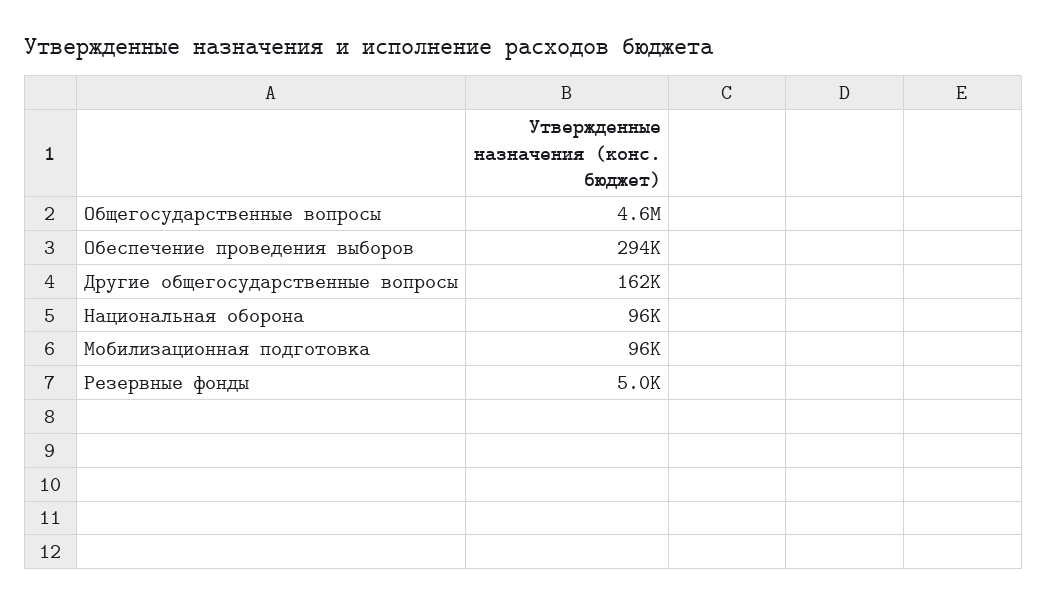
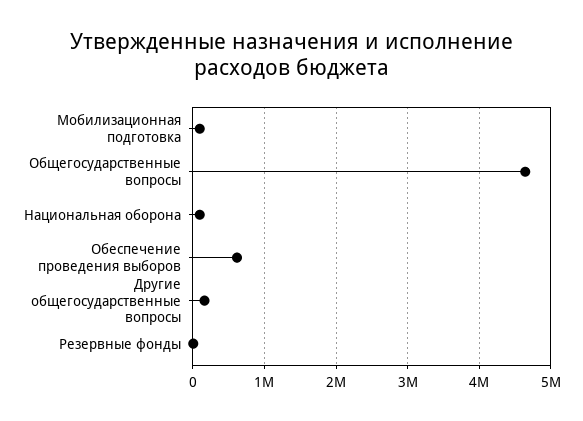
Обеспечение проведения выборов: 294000 -> 600000

